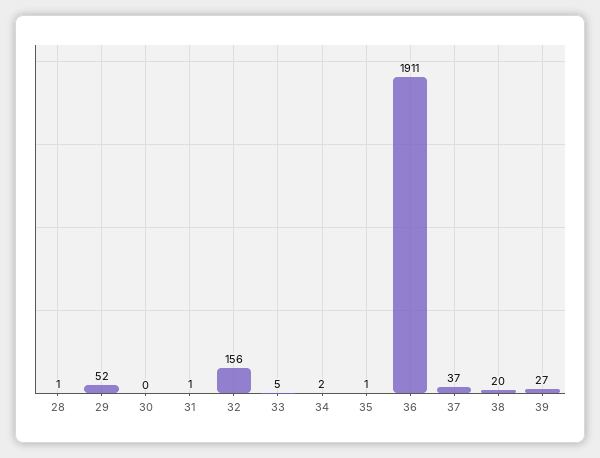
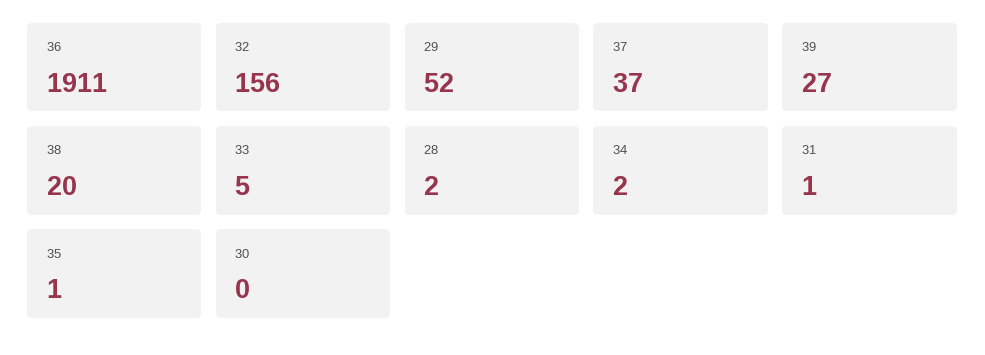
28: 1 -> 2

